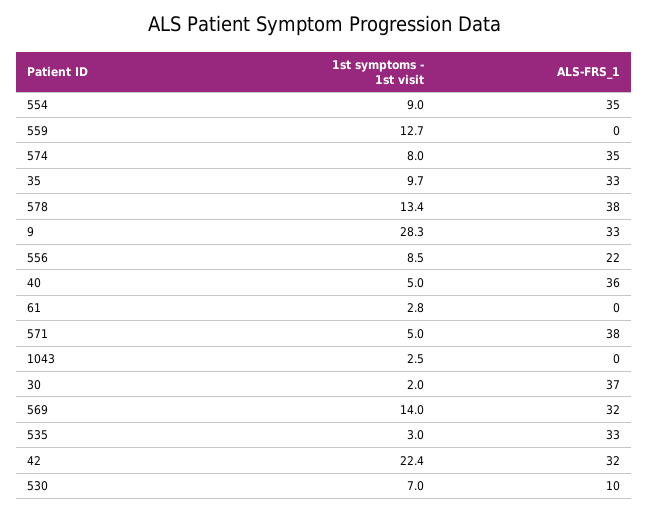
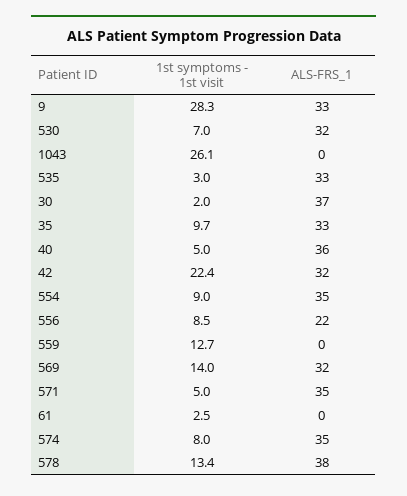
1st symptoms - 1st visit, 61: 2.8 -> 2.5
ALS-FRS_1, 571: 38 -> 35
1st symptoms - 1st visit, 1043: 2.5 -> 26.1
ALS-FRS_1, 530: 10 -> 32

